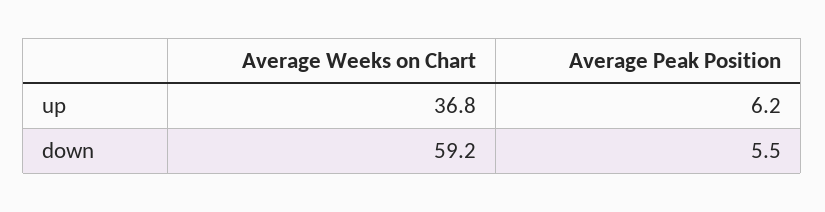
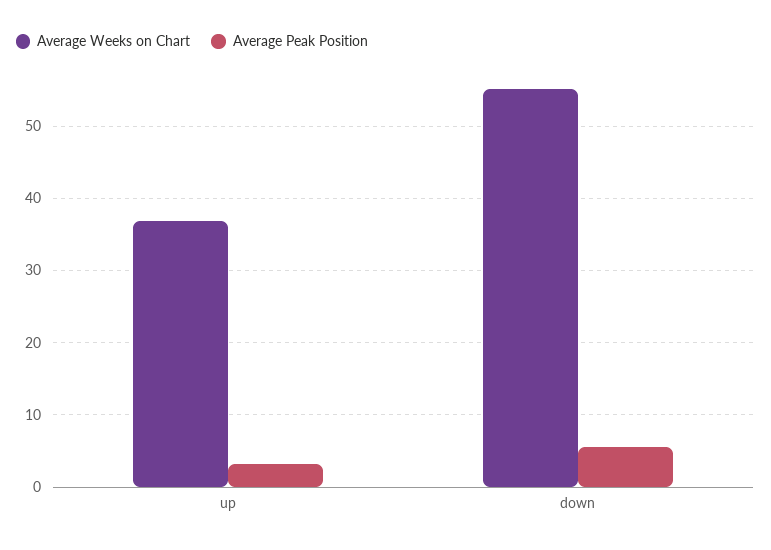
Average Peak Position, up: 6.2 -> 3
Average Weeks on Chart, down: 59.2 -> 55

